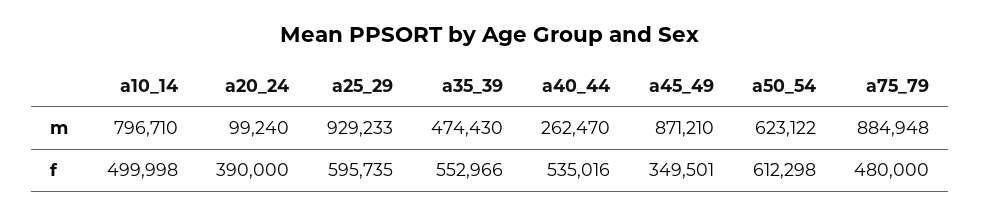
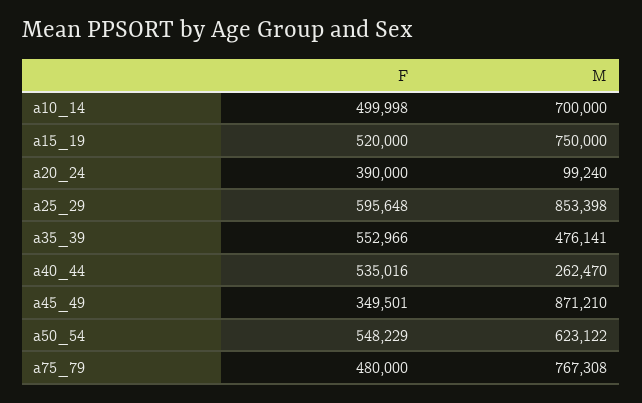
a10_14, m: 796710 -> 700000
a25_29, m: 929233 -> 853398
a35_39, m: 474430 -> 476141
a75_79, m: 884948 -> 767308
a25_29, f: 595735 -> 595648
a50_54, f: 612298 -> 548229
a15_19, f: none -> 520000
a15_19, m: none -> 750000

